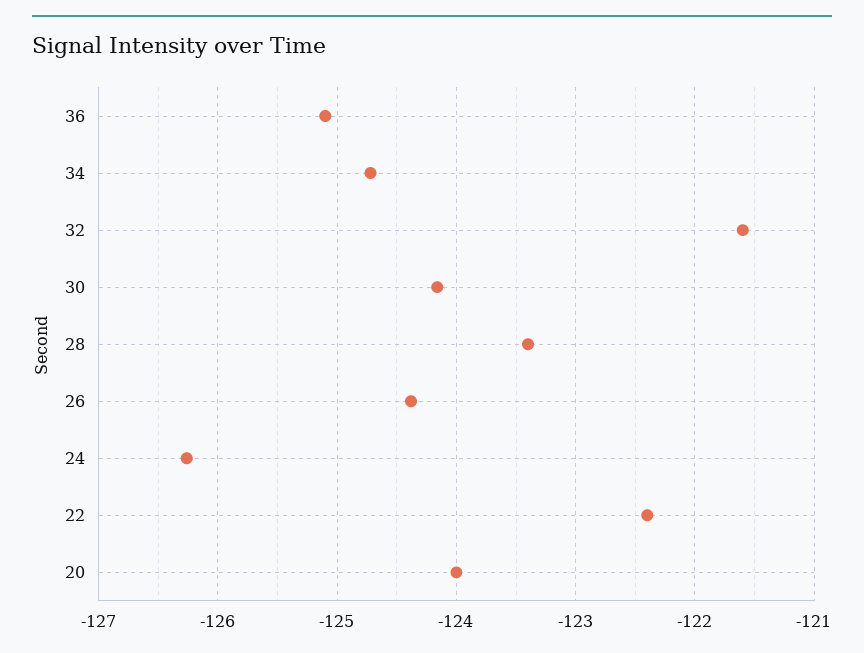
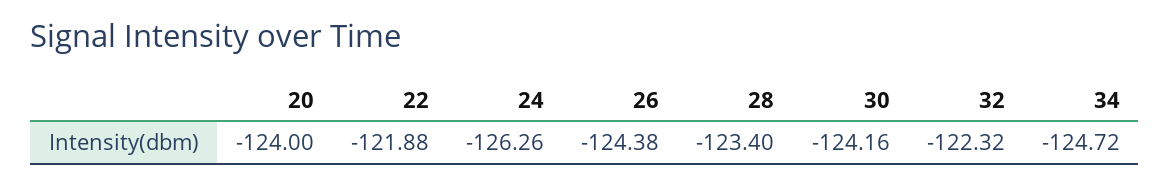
36: -125.1 -> none
32: -121.6 -> -122.32
22: -122.4 -> -121.88

